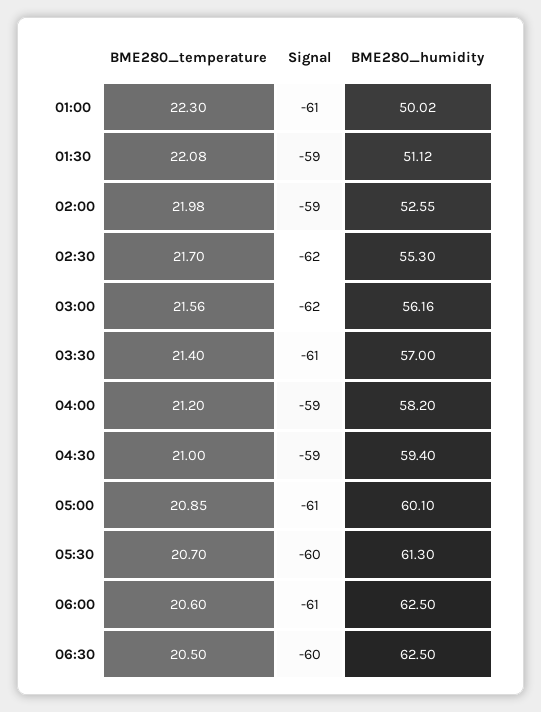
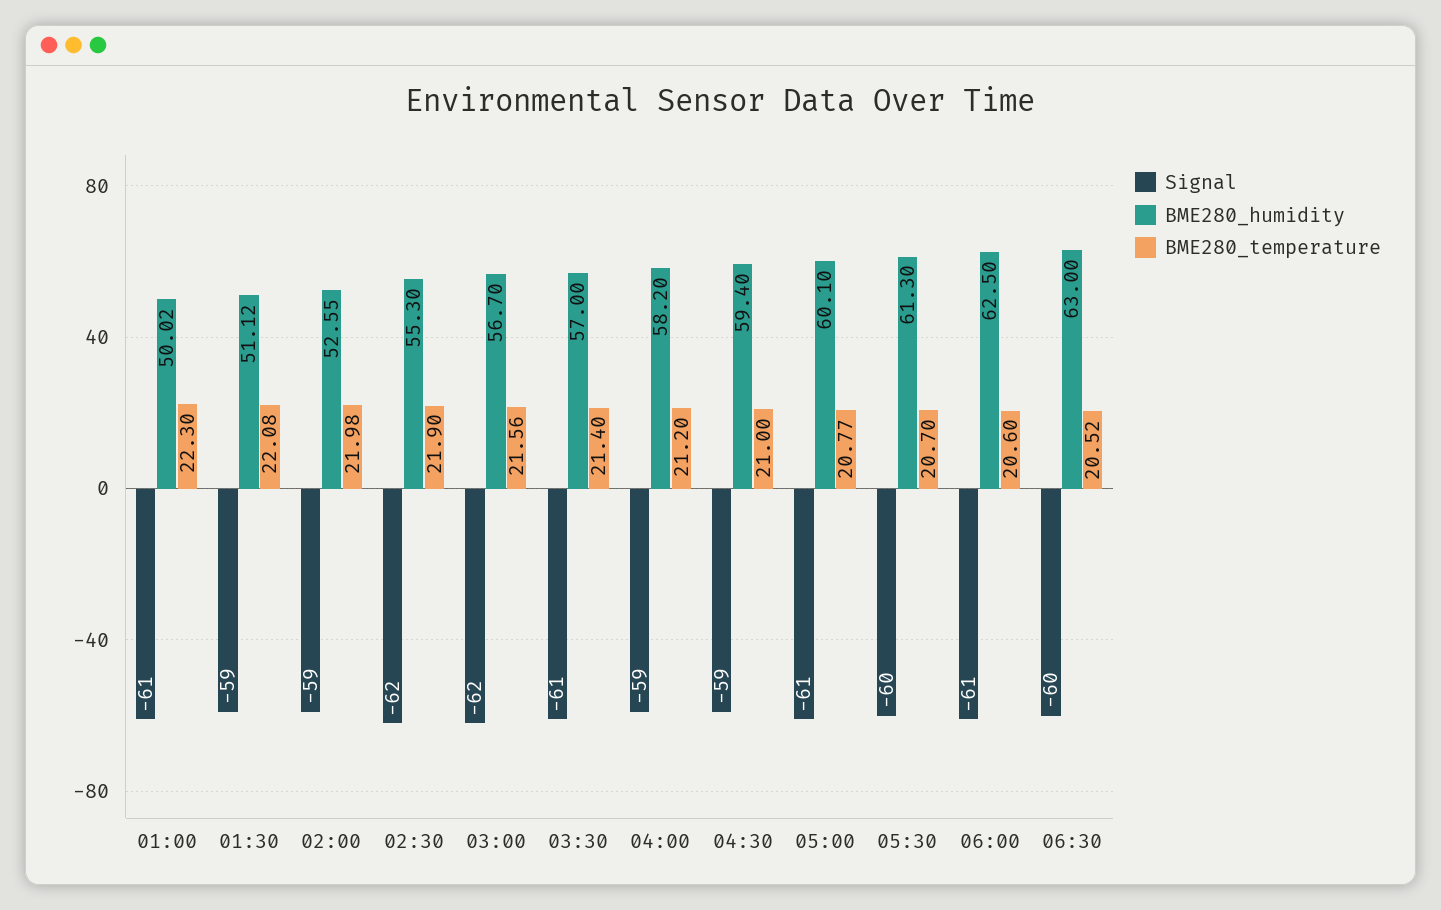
BME280_temperature, 02:30: 21.7 -> 21.9
BME280_humidity, 03:00: 56.16 -> 56.7
BME280_temperature, 05:00: 20.85 -> 20.77
BME280_temperature, 06:30: 20.5 -> 20.52
BME280_humidity, 06:30: 62.5 -> 63

